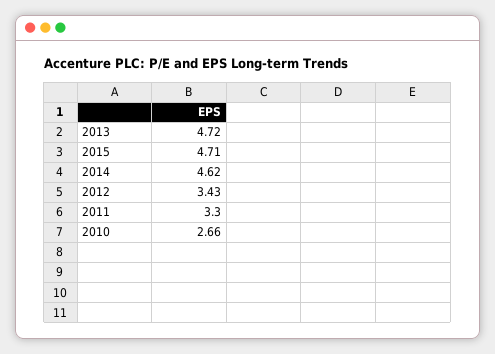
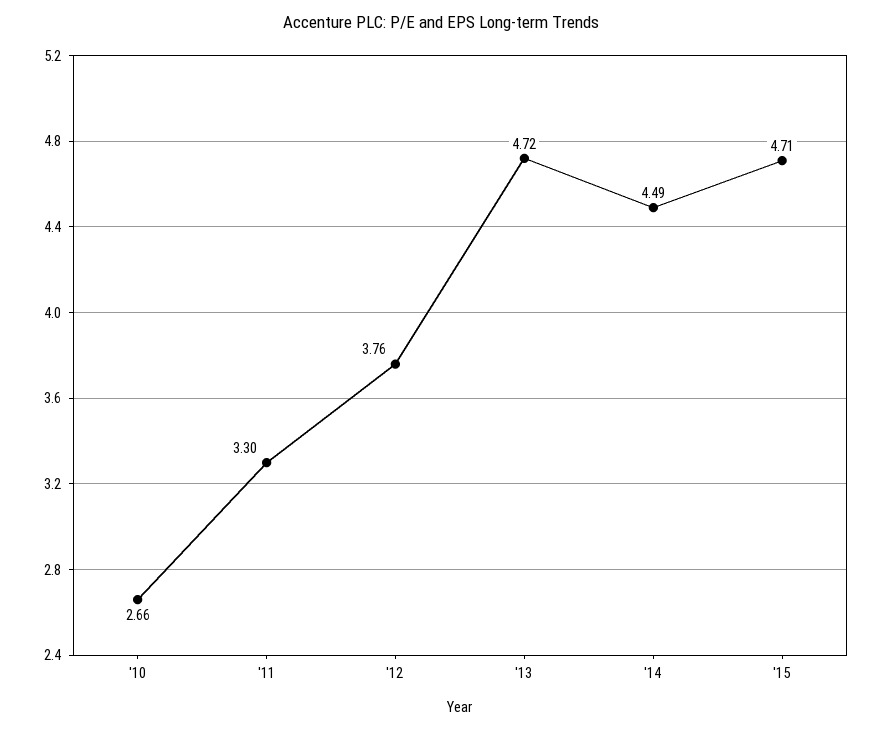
2014: 4.62 -> 4.49
2012: 3.43 -> 3.76

